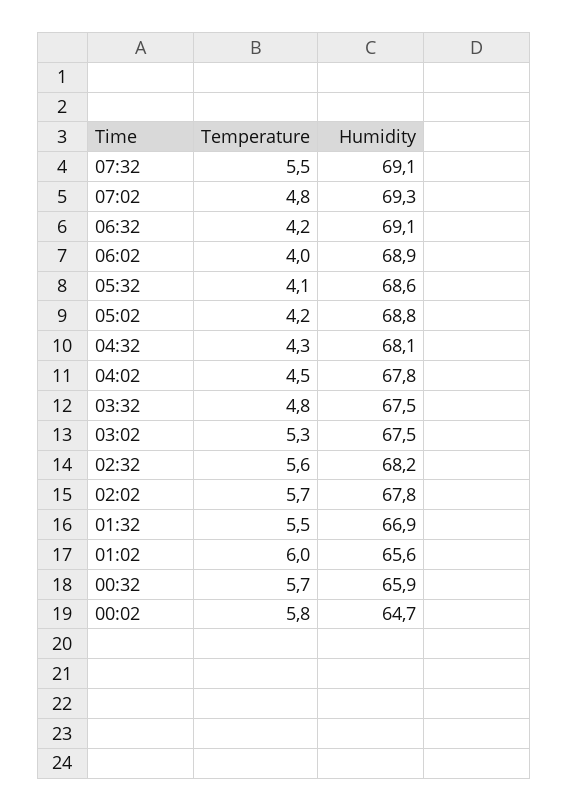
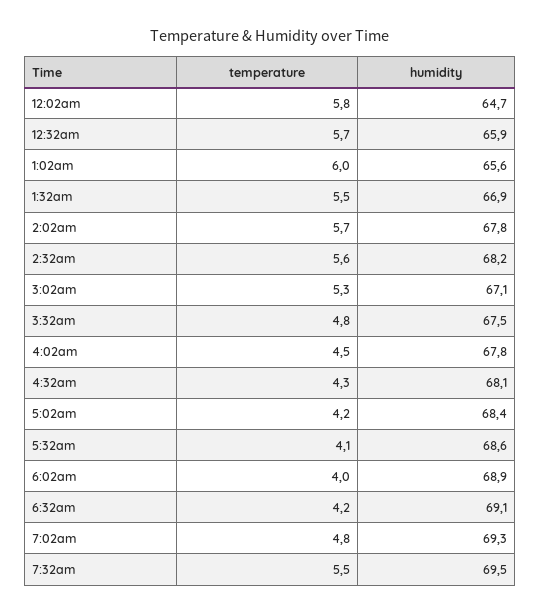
Humidity, 07:32: 69.1 -> 69.5
Humidity, 05:02: 68.8 -> 68.4
Humidity, 03:02: 67.5 -> 67.1

